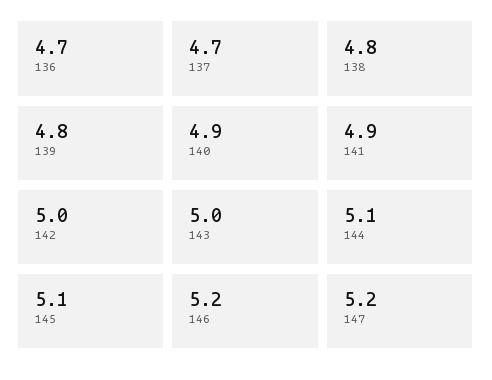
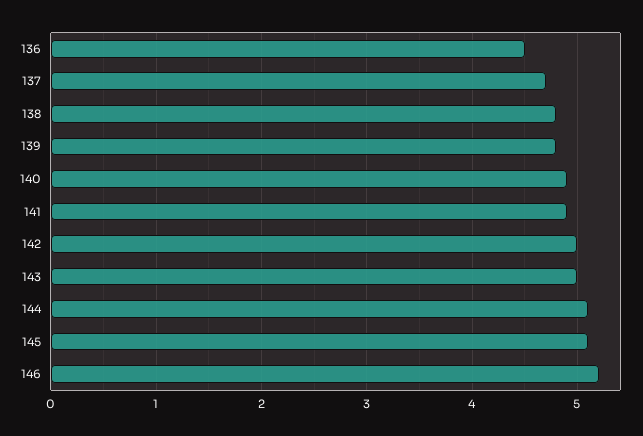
136: 4.7 -> 4.5
147: 5.2 -> none

